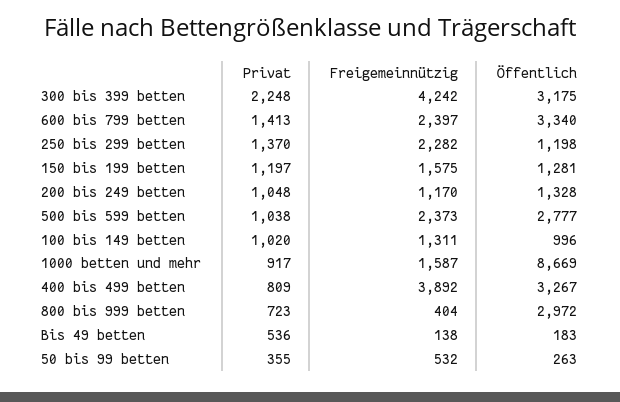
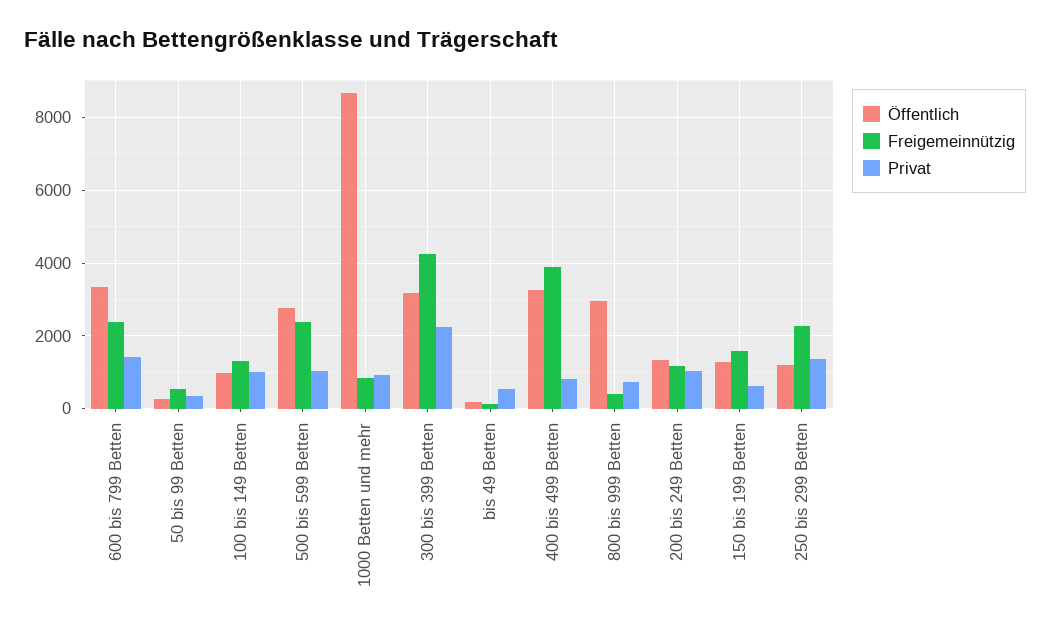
Privat, 150 bis 199 betten: 1197 -> 600
Freigemeinnützig, 1000 betten und mehr: 1587 -> 800

